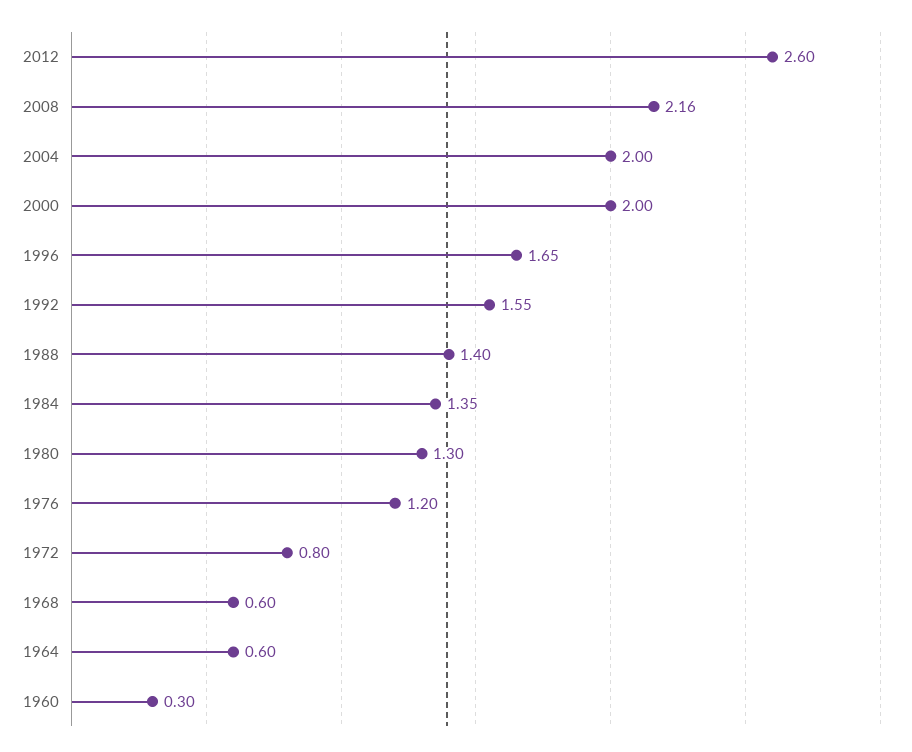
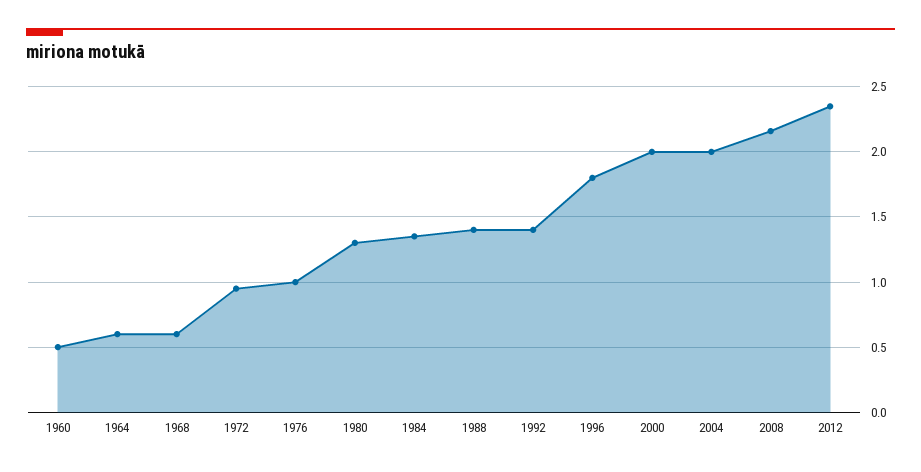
2012: 2.6 -> 2.35
1996: 1.65 -> 1.8
1992: 1.55 -> 1.4
1976: 1.2 -> 1
1972: 0.8 -> 0.95
1960: 0.3 -> 0.5

